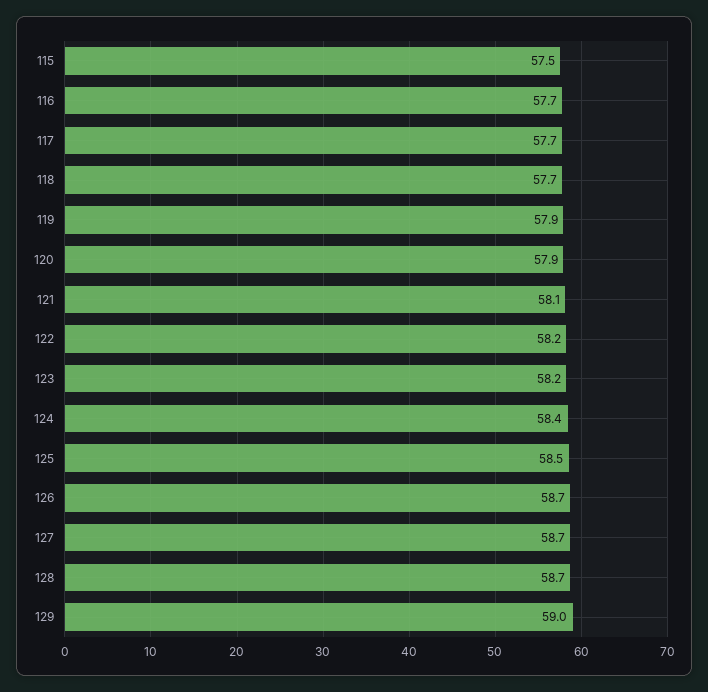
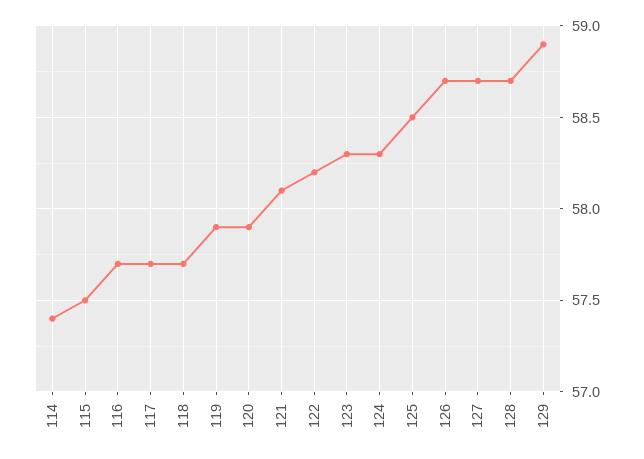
123: 58.2 -> 58.3
124: 58.4 -> 58.3
129: 59 -> 58.9
114: none -> 57.4

